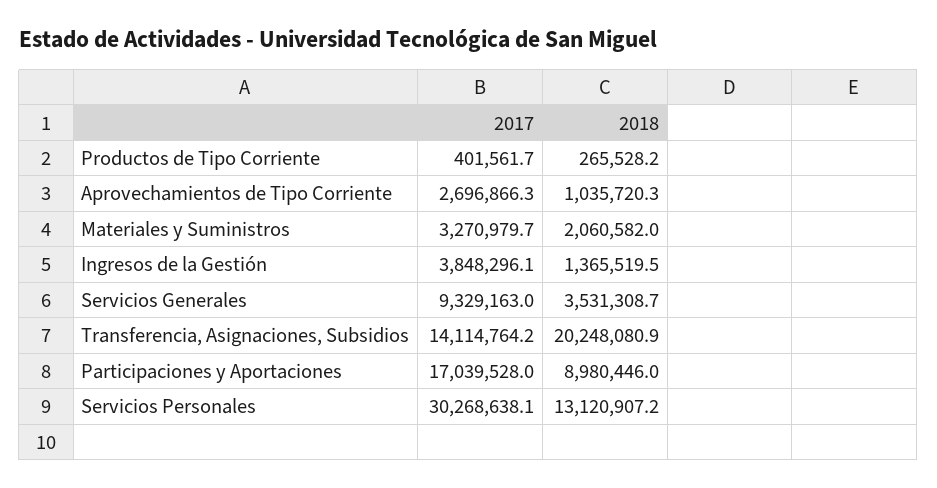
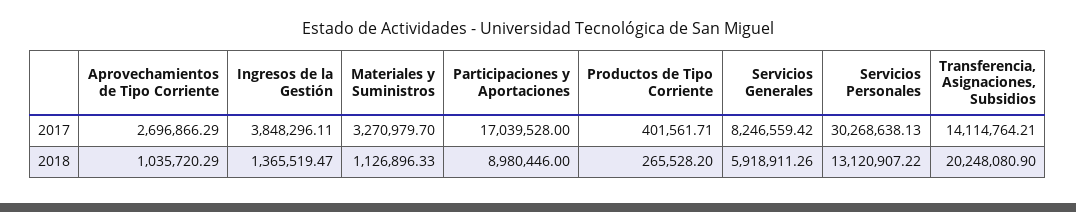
2018, Materiales y Suministros: 2060582 -> 1126896.33
2017, Servicios Generales: 9329163 -> 8246559.42
2018, Servicios Generales: 3531308.7 -> 5918911.26

